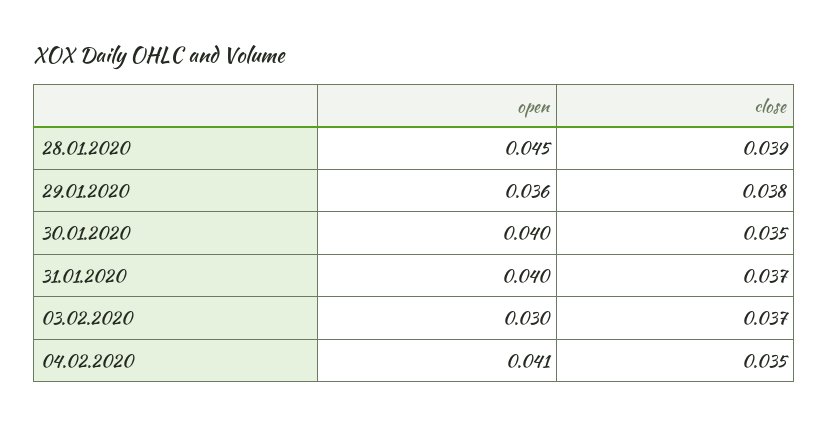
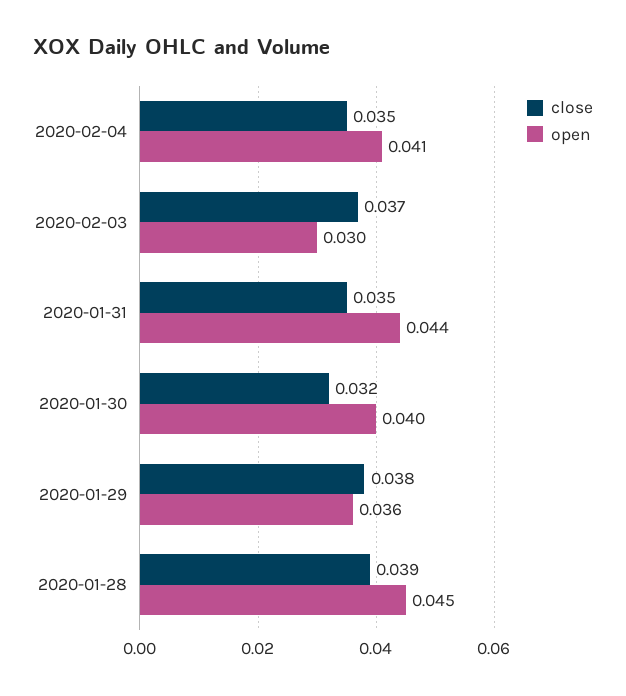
close, 30.01.2020: 0.035 -> 0.032
open, 31.01.2020: 0.04 -> 0.044
close, 31.01.2020: 0.037 -> 0.035

